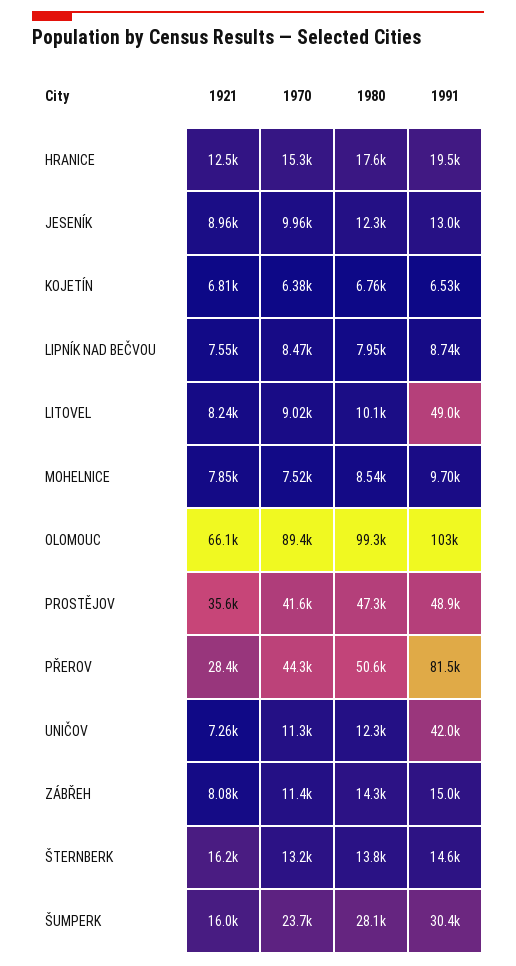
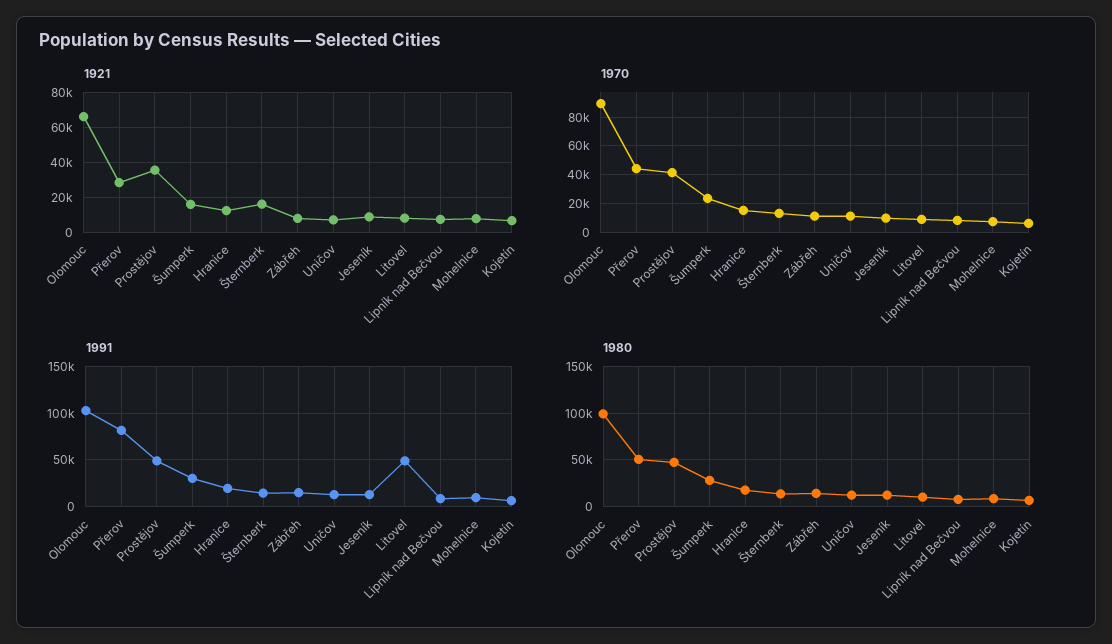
1991, UNIČOV: 42000 -> 10000

